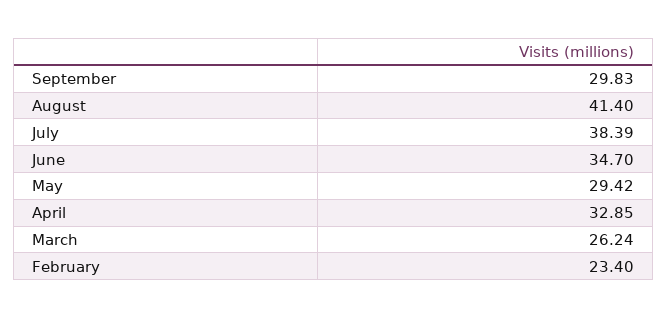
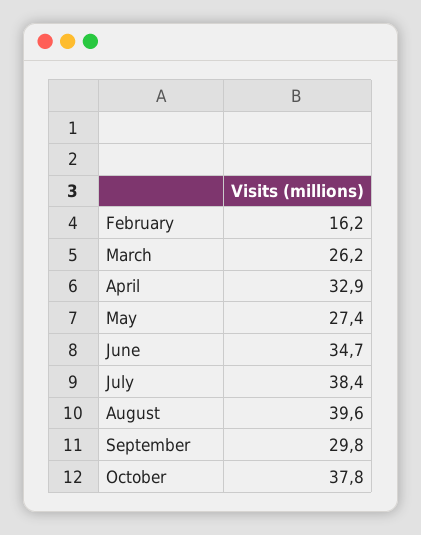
August: 41.4 -> 39.6
May: 29.42 -> 27.4
February: 23.4 -> 16.2
October: none -> 37.8

